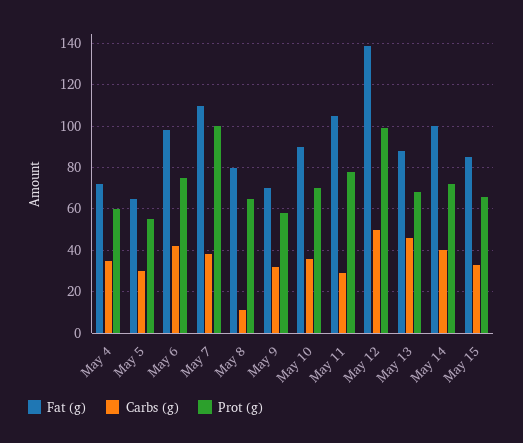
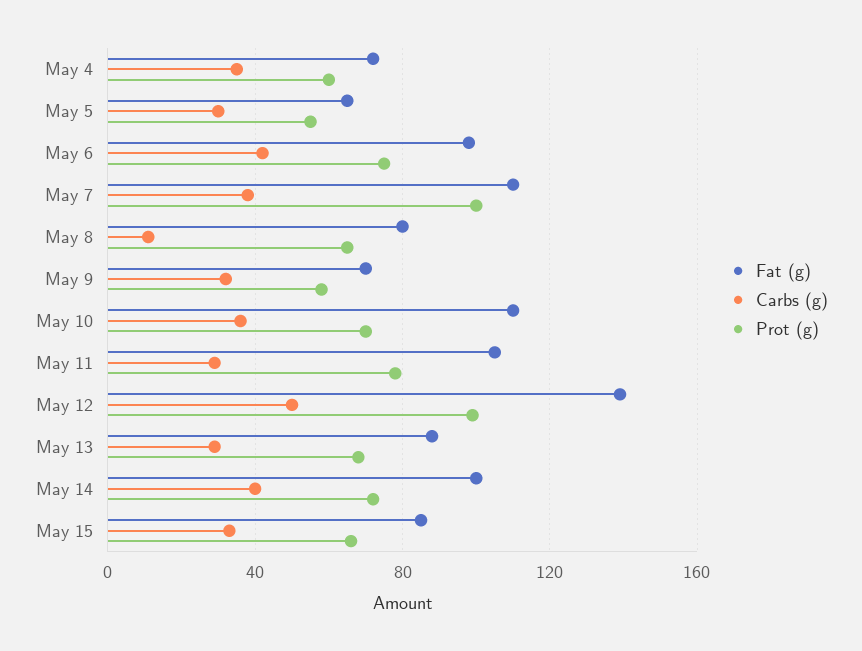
Fat (g), May 10: 90 -> 110
Carbs (g), May 13: 45 -> 30

